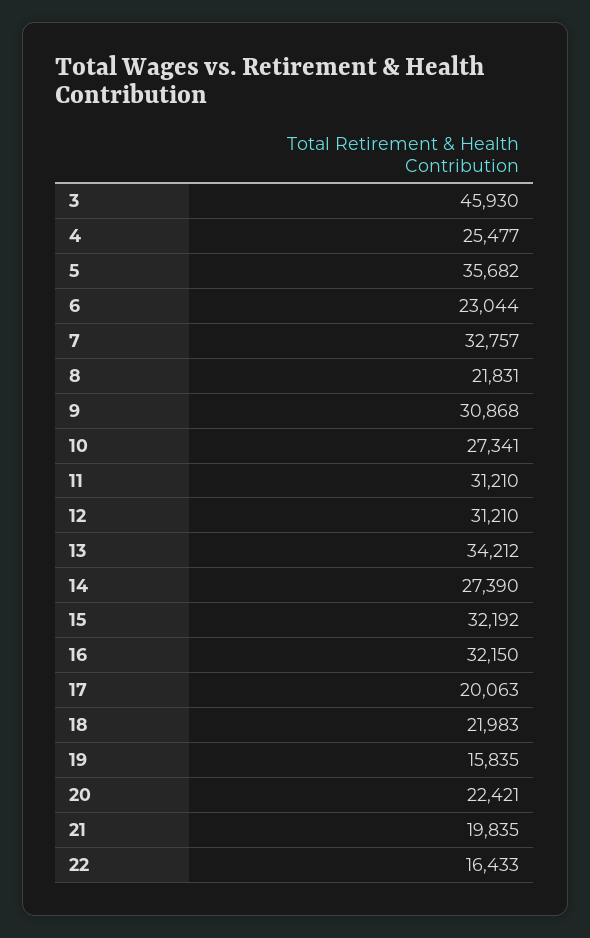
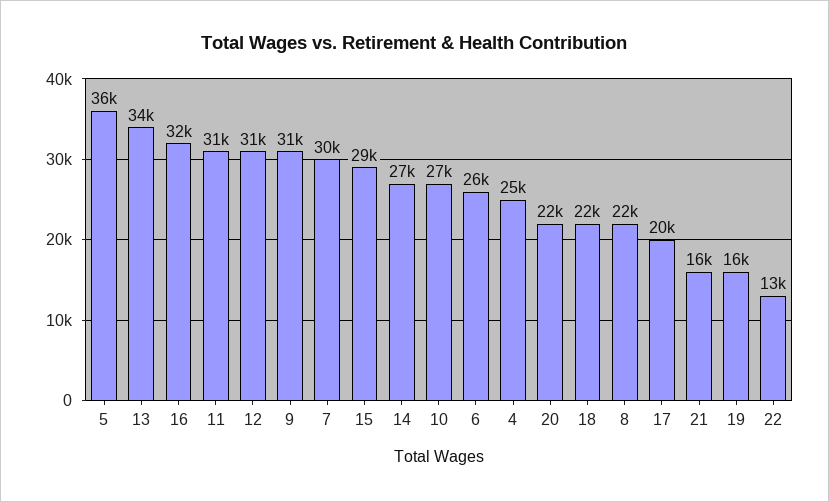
3: 45930 -> none
6: 23044 -> 26000
7: 32757 -> 30000
15: 32192 -> 29000
21: 19835 -> 16000
22: 16433 -> 13000

